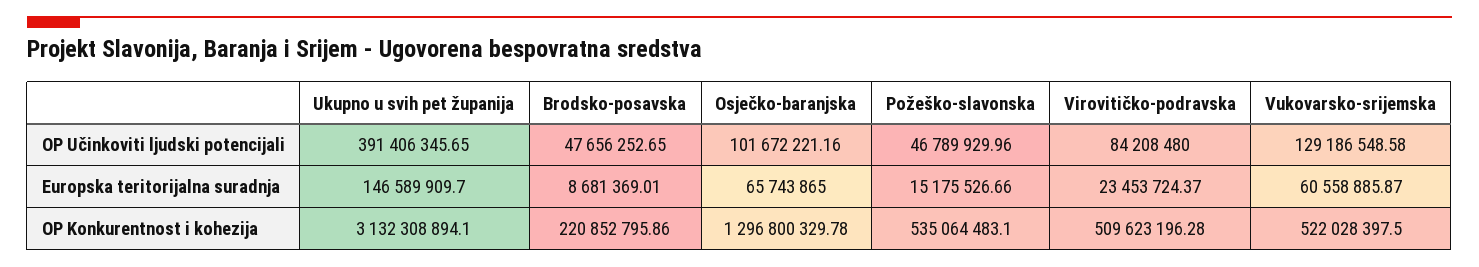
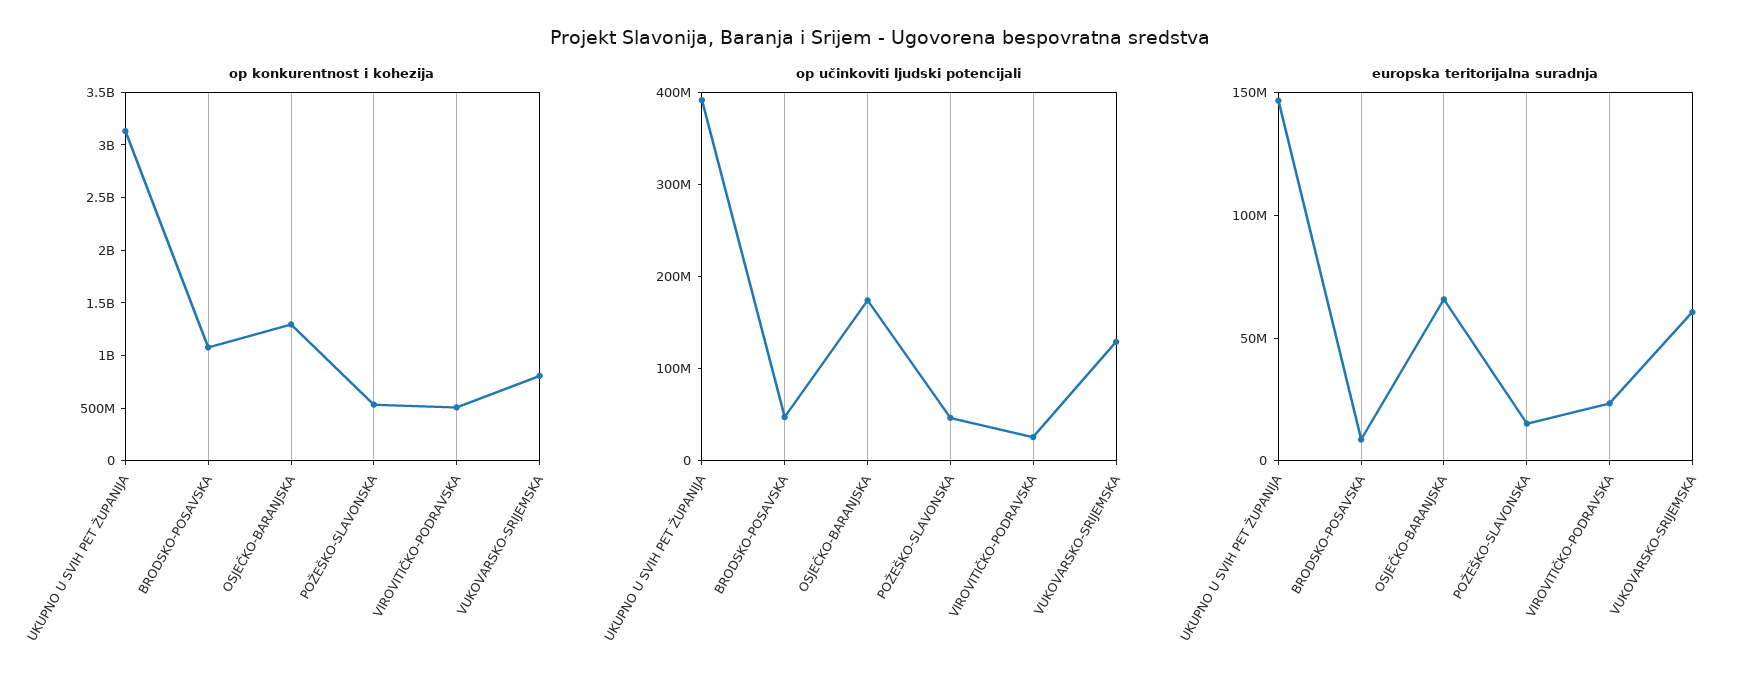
OP Učinkoviti ljudski potencijali, Osječko-baranjska: 101672221.16 -> 180000000
OP Učinkoviti ljudski potencijali, Virovitičko-podravska: 84208480 -> 20000000
OP Konkurentnost i kohezija, Brodsko-posavska: 220852795.86 -> 1100000000
OP Konkurentnost i kohezija, Vukovarsko-srijemska: 522028397.5 -> 800000000

